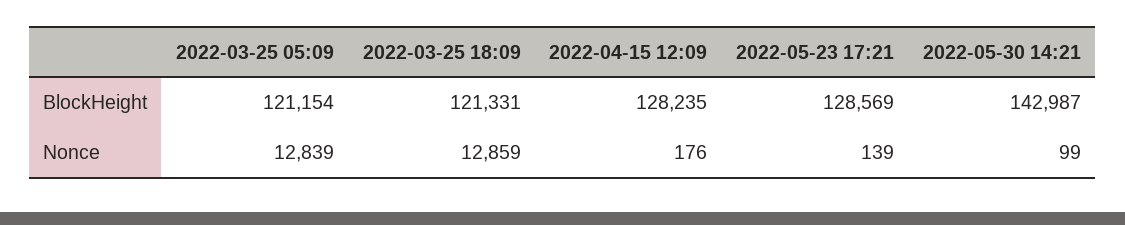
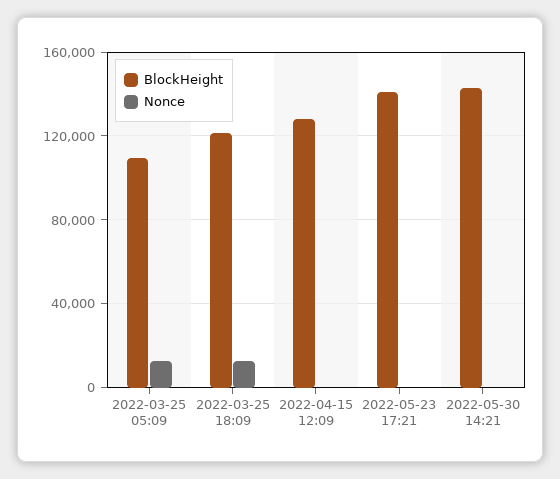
BlockHeight, 2022-03-25 05:09: 121154 -> 110000
BlockHeight, 2022-05-23 17:21: 128569 -> 140000

